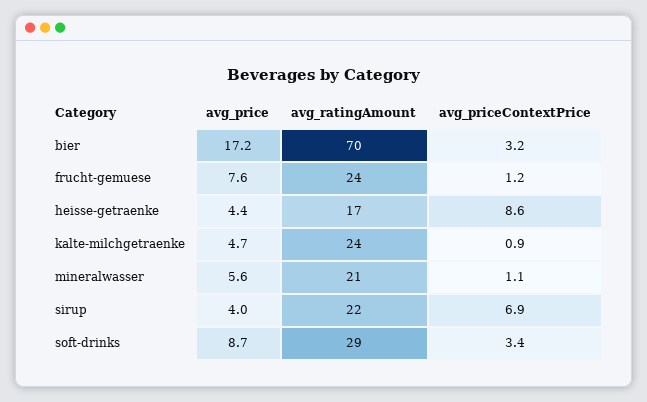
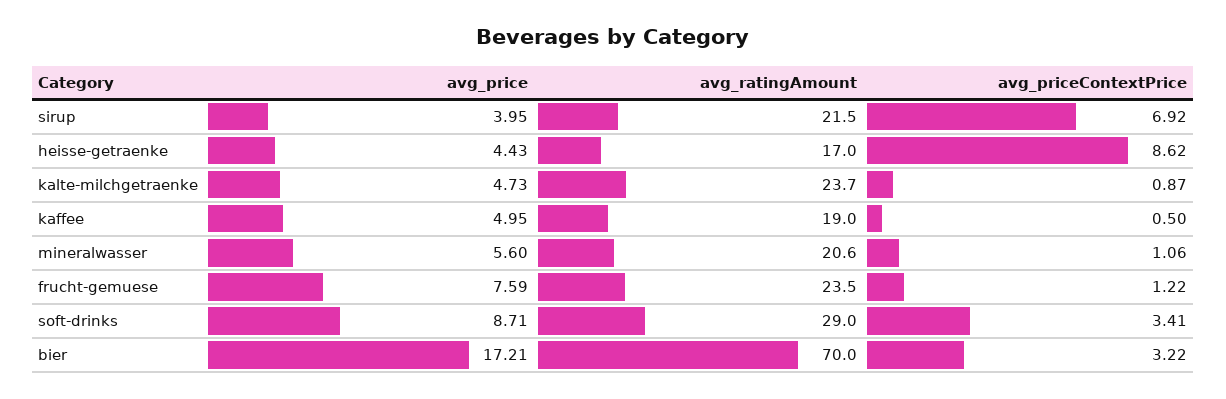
avg_price, kaffee: none -> 4.95
avg_ratingAmount, kaffee: none -> 19
avg_priceContextPrice, kaffee: none -> 0.5

